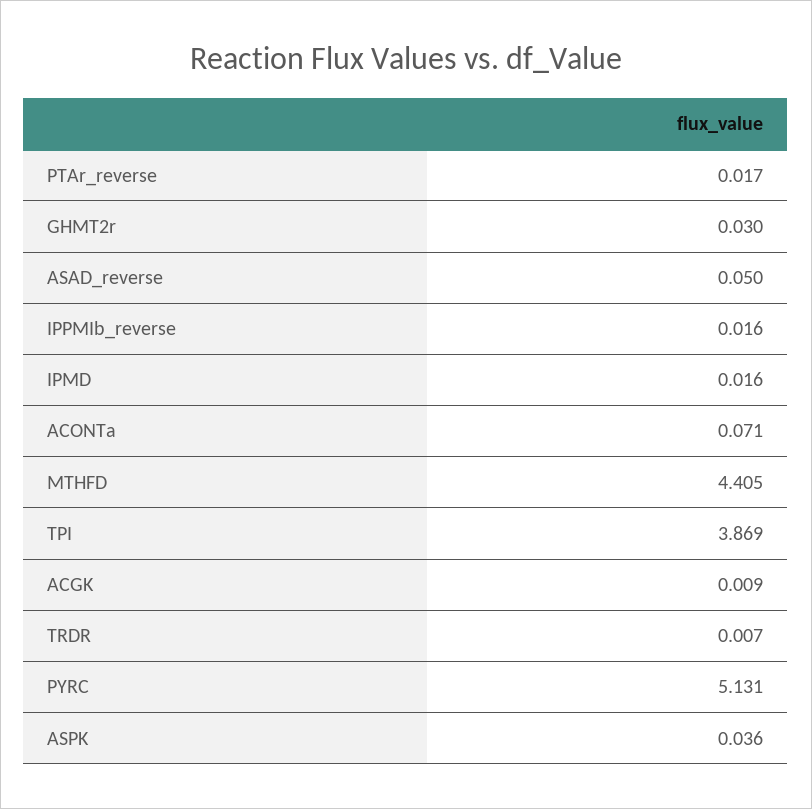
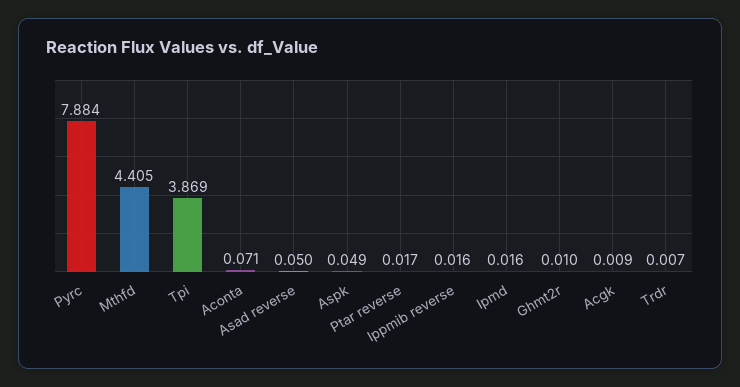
GHMT2r: 0.03 -> 0.01
PYRC: 5.131 -> 7.884
ASPK: 0.036 -> 0.049

